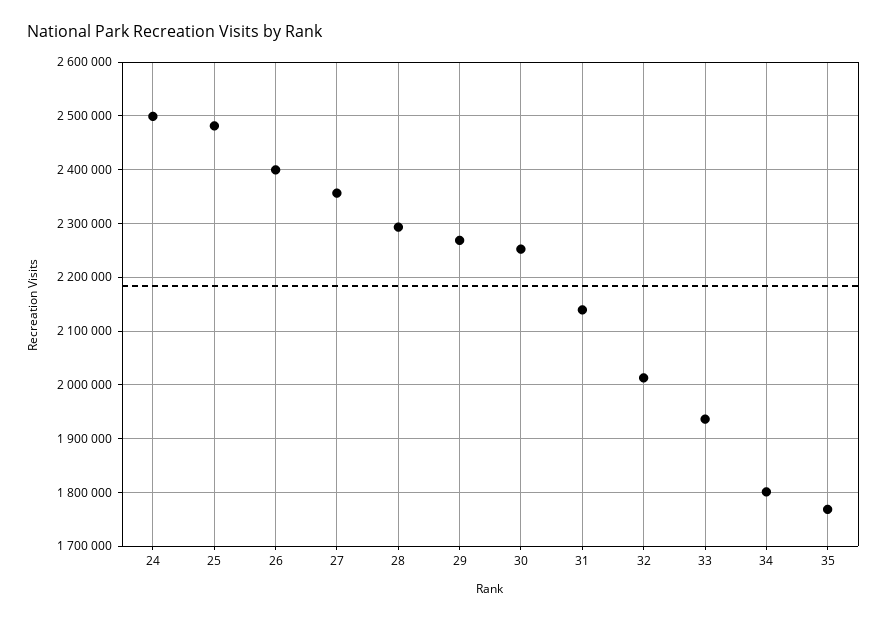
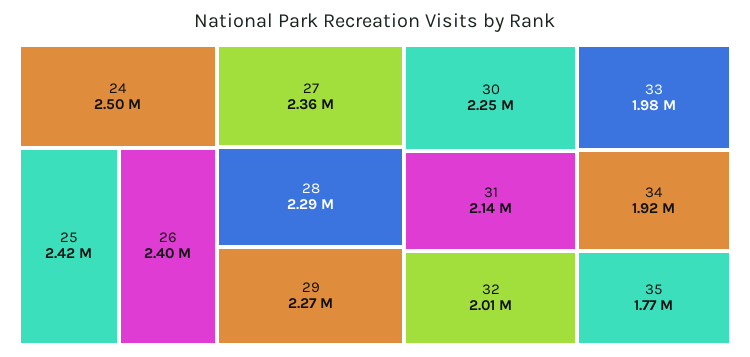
25: 2480000 -> 2420000
33: 1940000 -> 1980000
34: 1800000 -> 1920000

